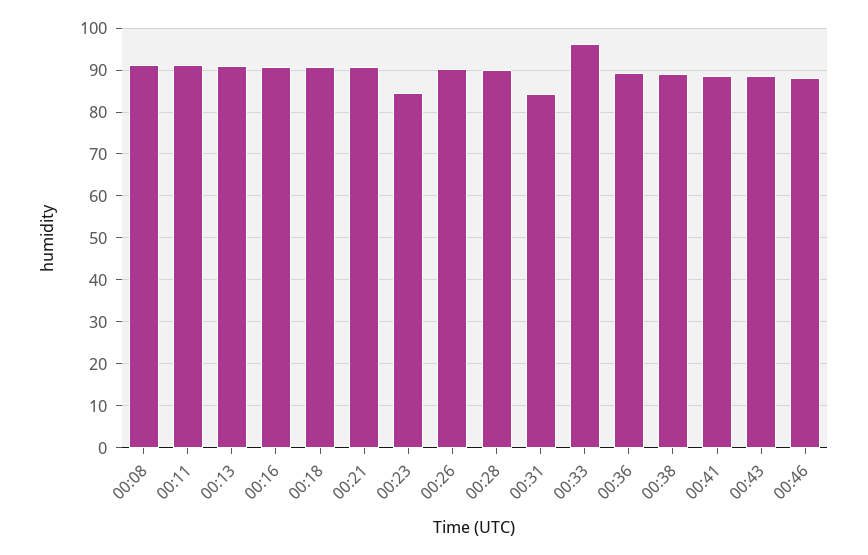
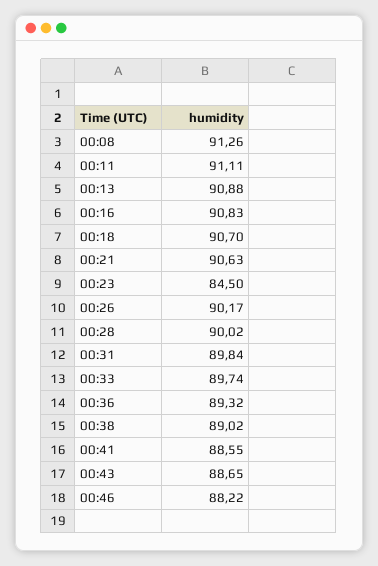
00:31: 84 -> 89.84
00:33: 96 -> 89.74

